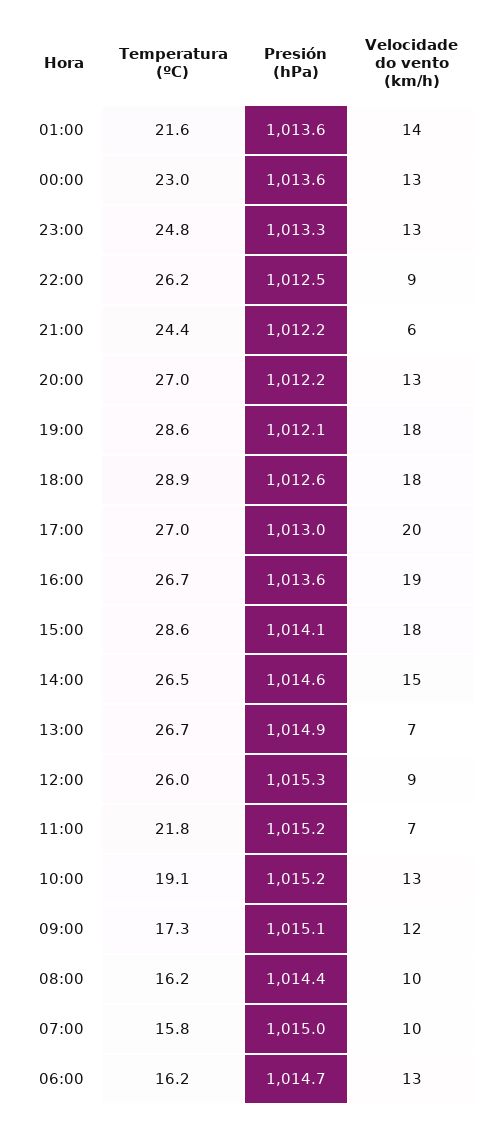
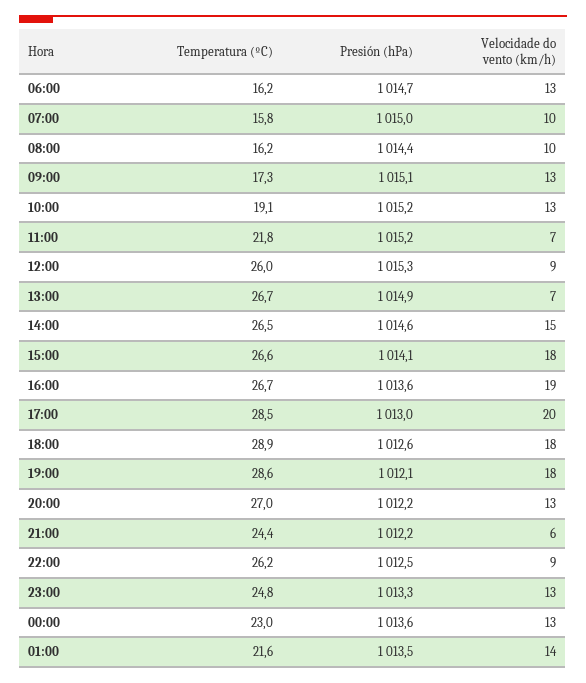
Presión (hPa), 01:00: 1013.6 -> 1013.5
Temperatura (ºC), 17:00: 27 -> 28.5
Temperatura (ºC), 15:00: 28.6 -> 26.6
Velocidade do vento (km/h), 09:00: 12 -> 13

